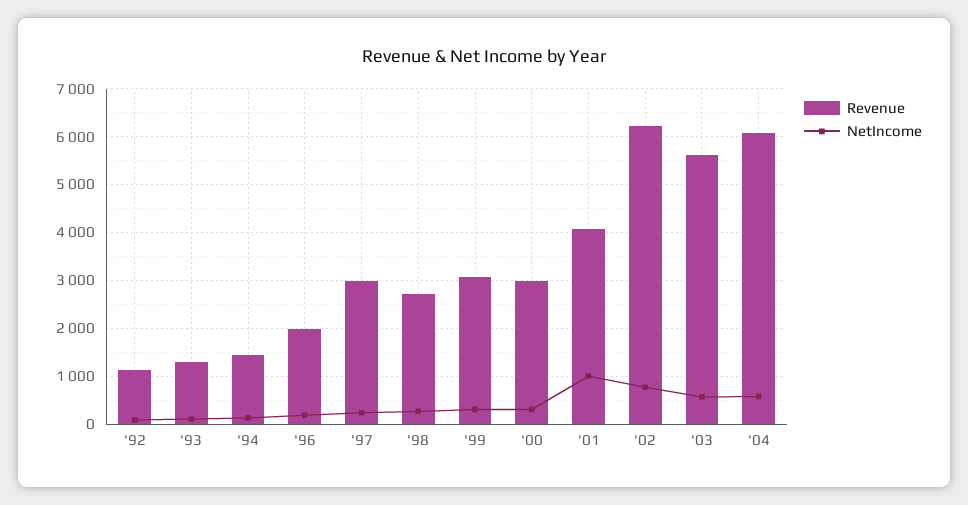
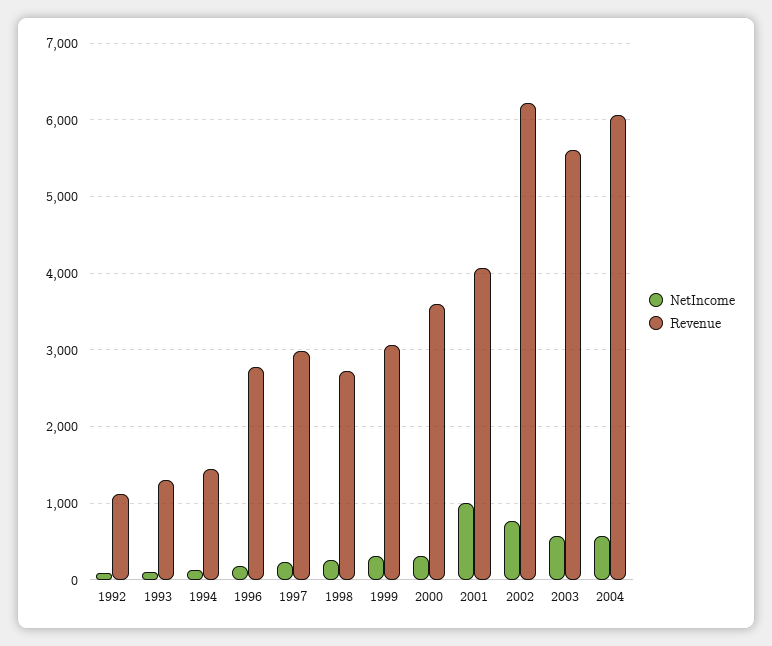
Revenue, '96: 2000 -> 2800
Revenue, '00: 3000 -> 3600

